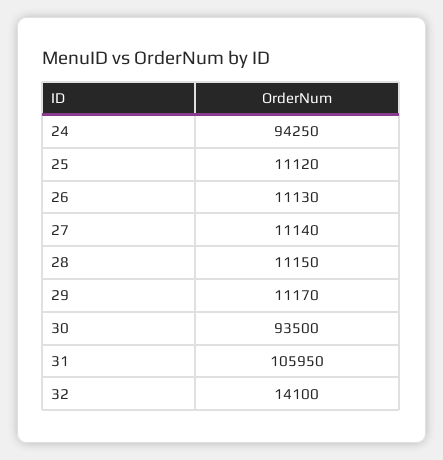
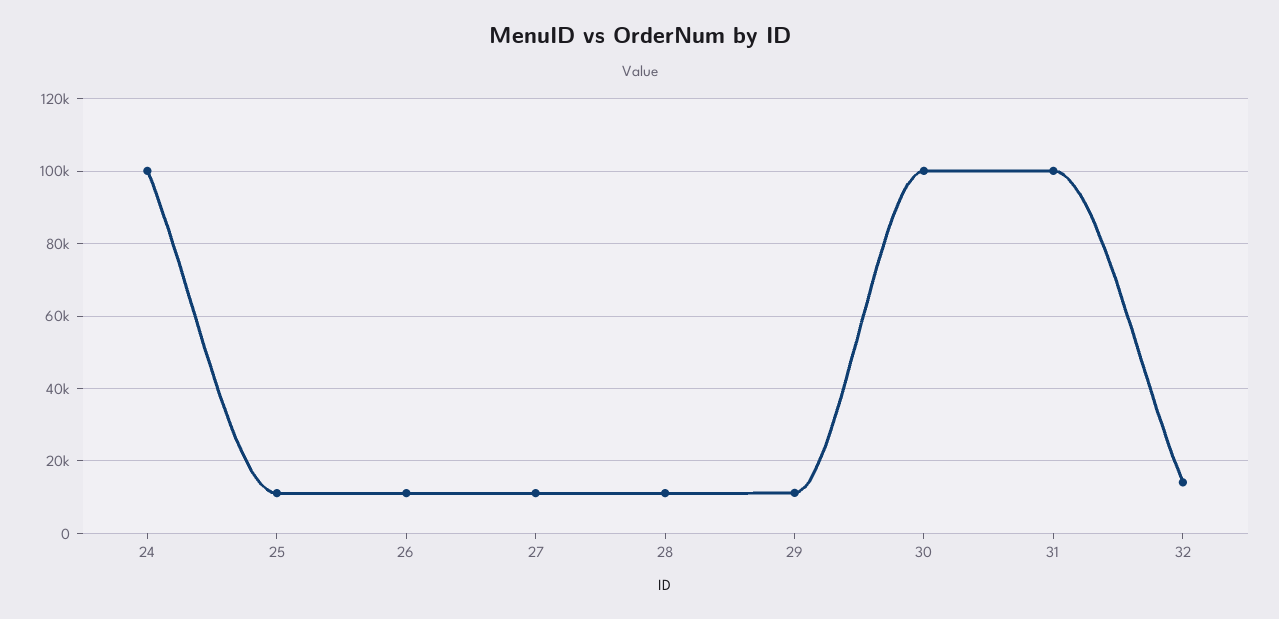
24: 94250 -> 100000
30: 93500 -> 100000
31: 105950 -> 100000

